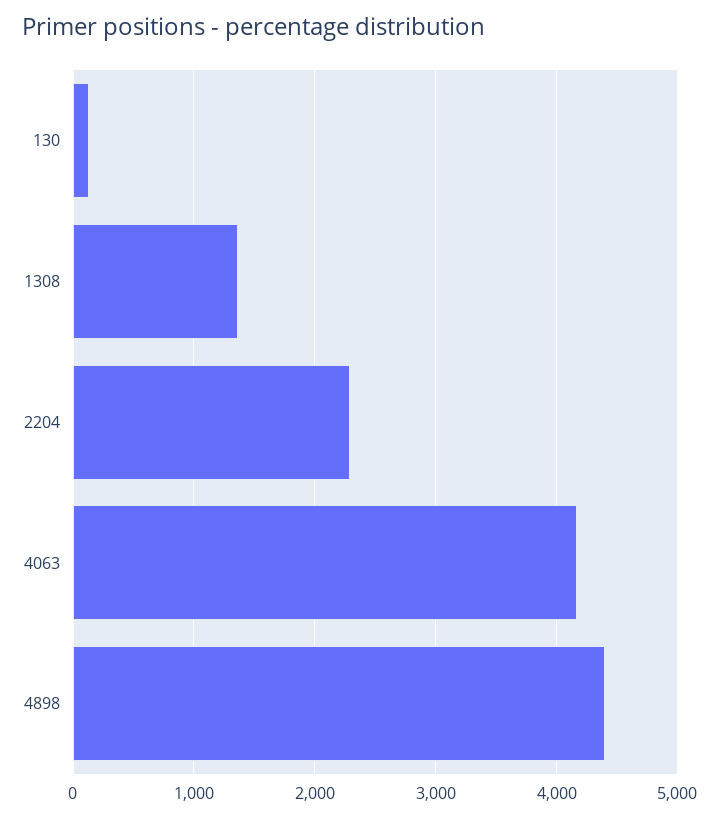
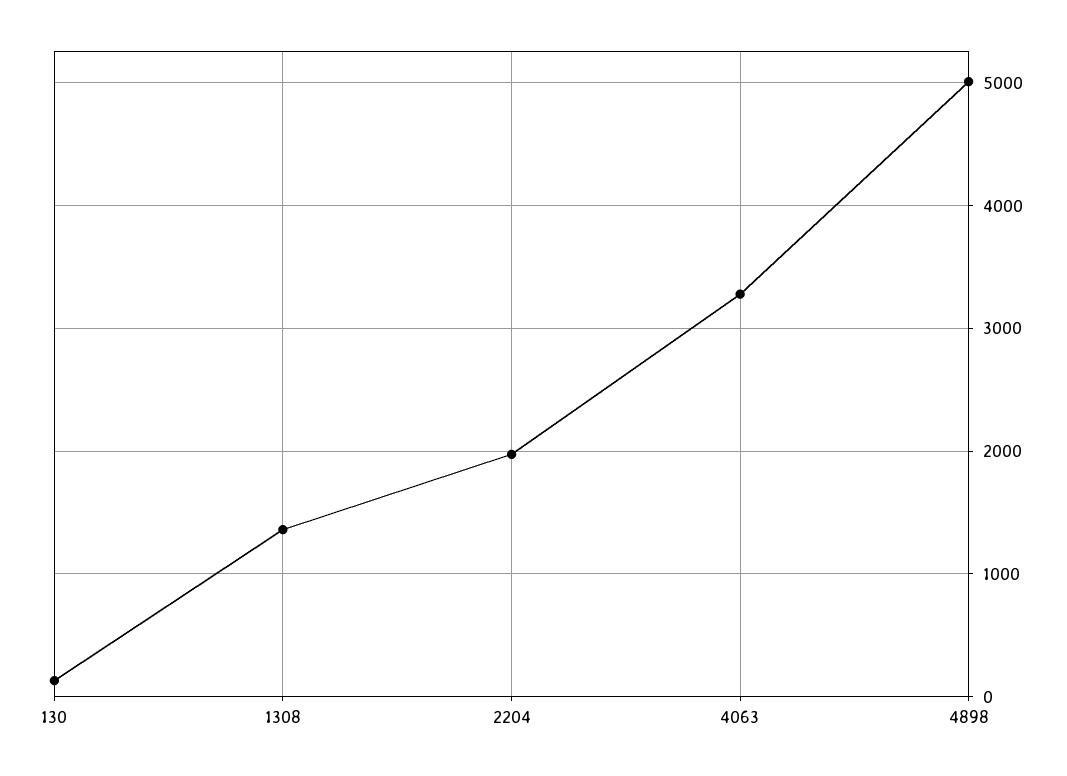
2204: 2300 -> 2000
4063: 4200 -> 3300
4898: 4400 -> 5000

